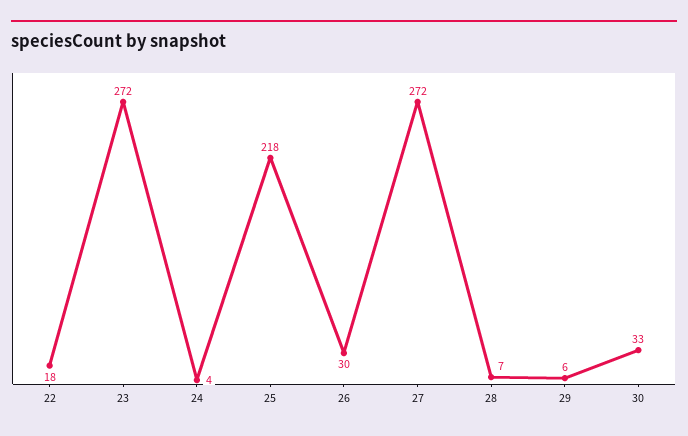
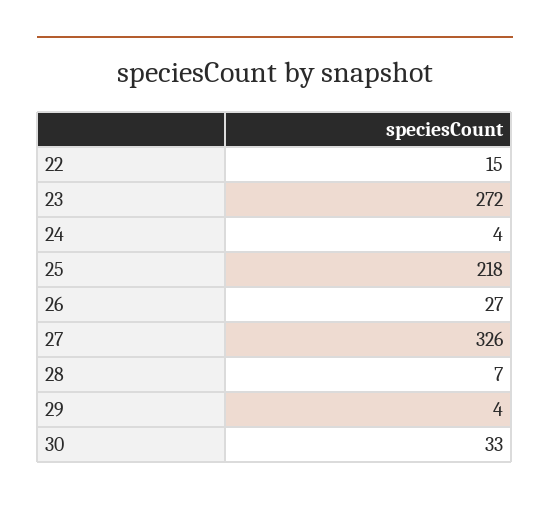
22: 18 -> 15
26: 30 -> 27
27: 272 -> 326
29: 6 -> 4

